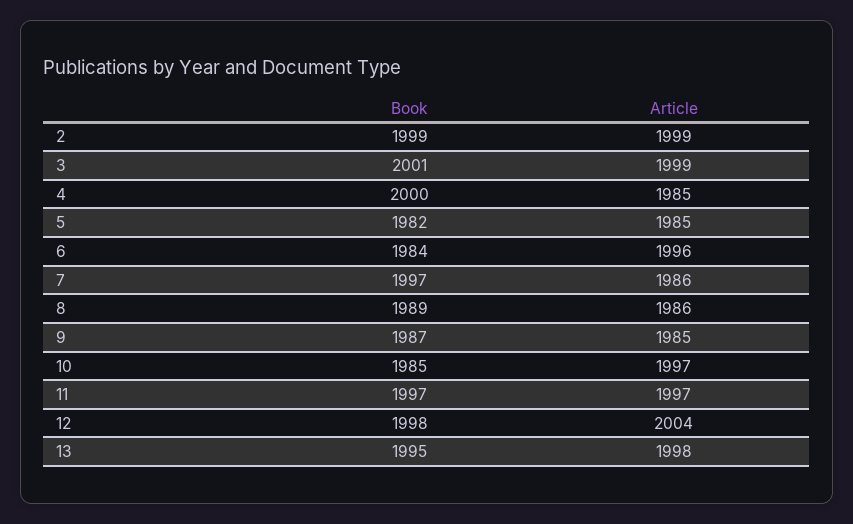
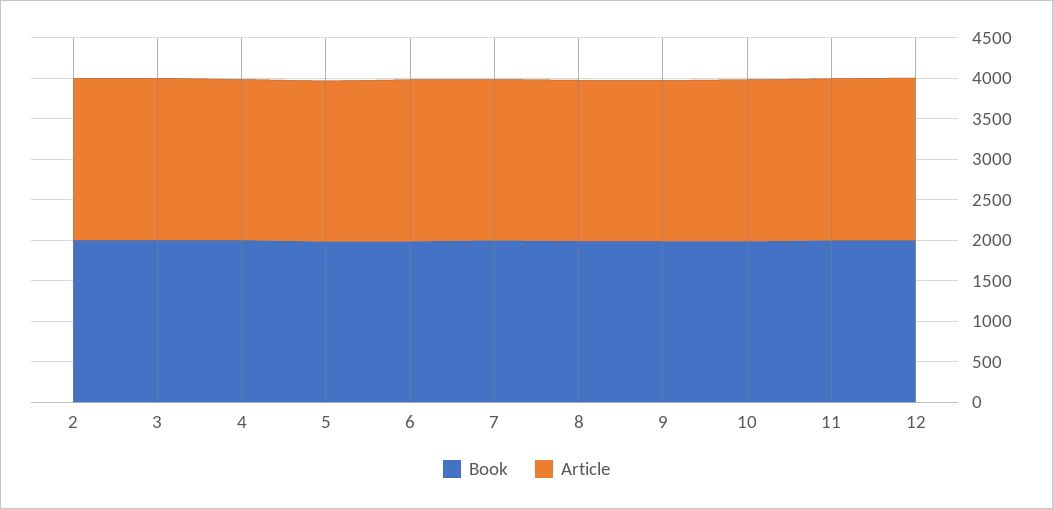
Book, 13: 1995 -> none
Article, 13: 1998 -> none

